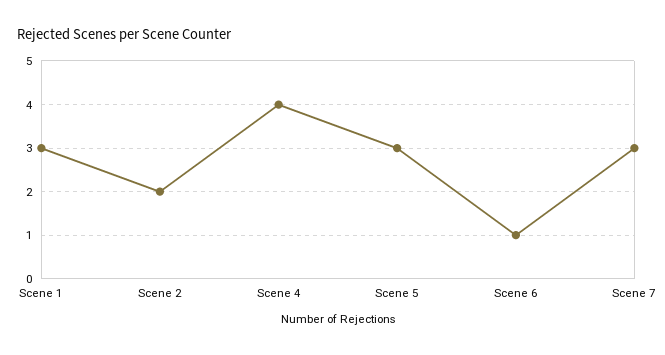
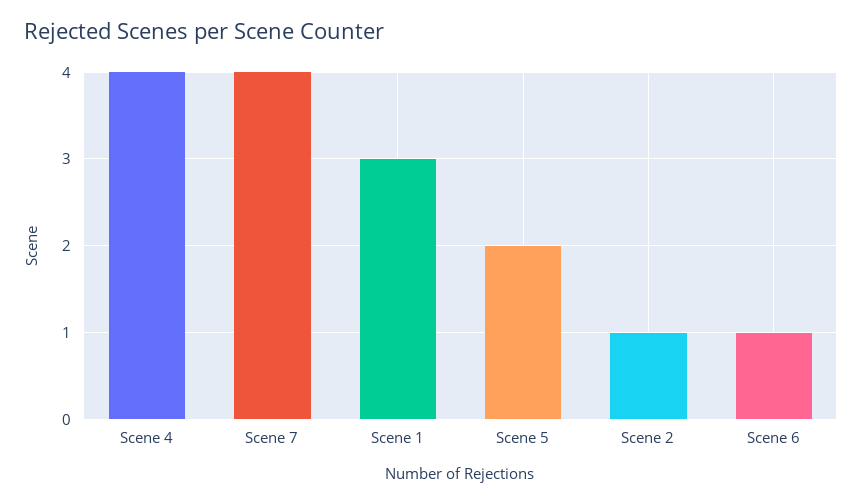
Scene 2: 2 -> 1
Scene 5: 3 -> 2
Scene 7: 3 -> 4

